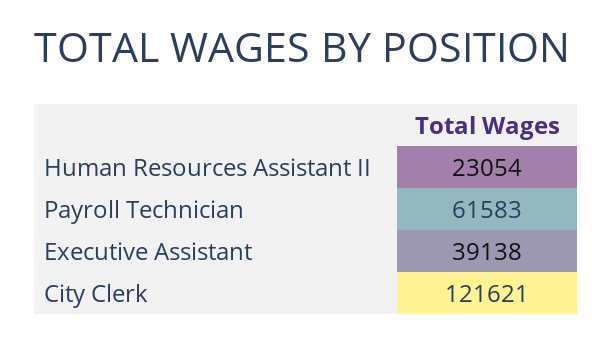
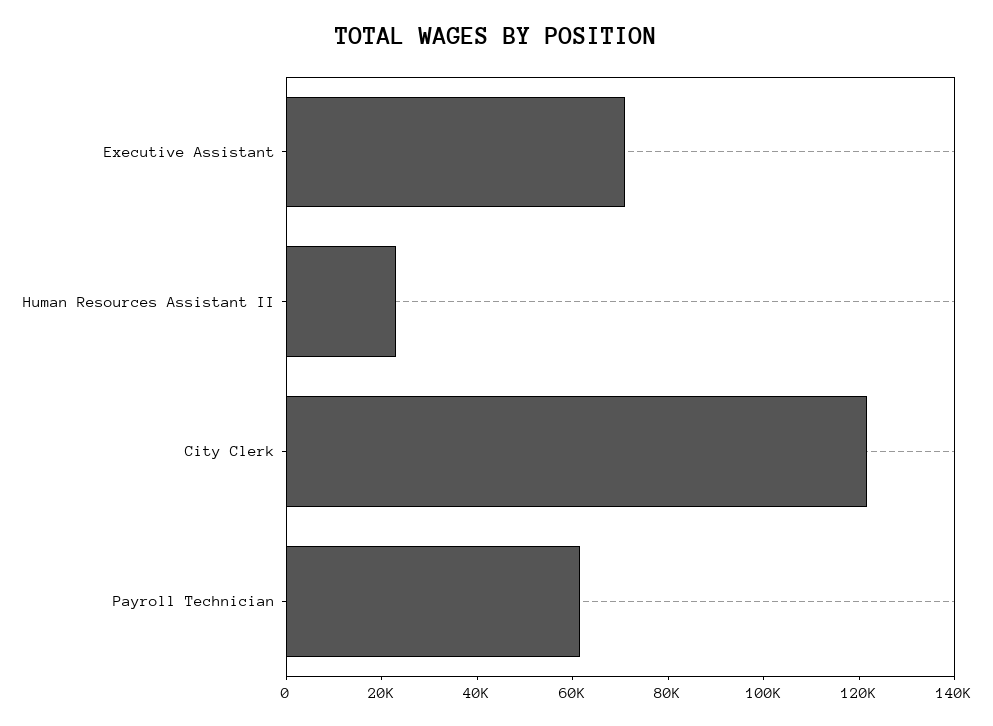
Executive Assistant: 39138 -> 70000

